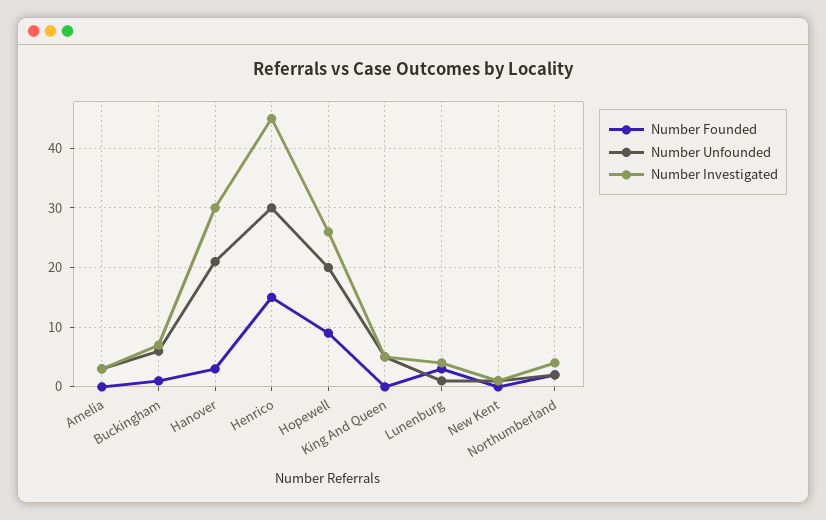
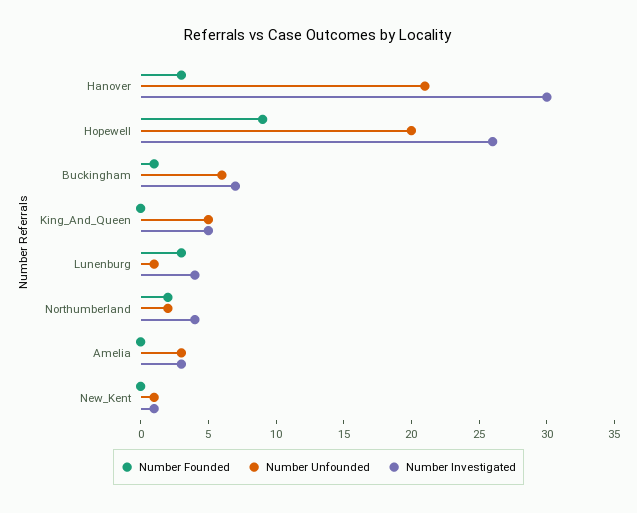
Number Founded, Henrico: 15 -> none
Number Unfounded, Henrico: 30 -> none
Number Investigated, Henrico: 45 -> none

